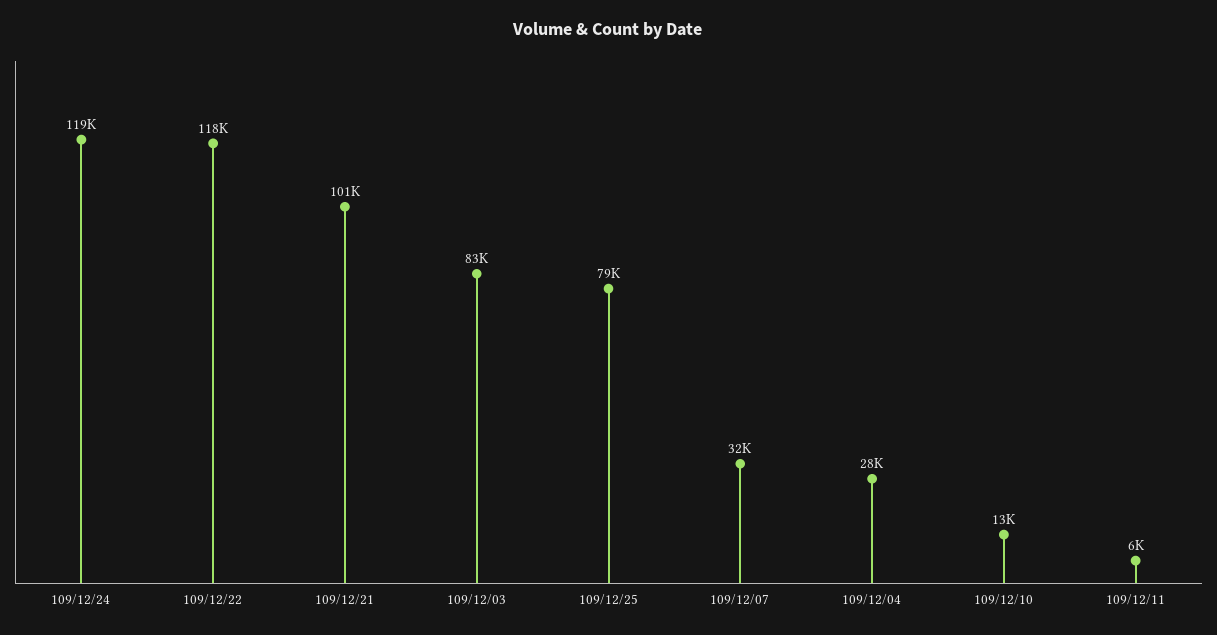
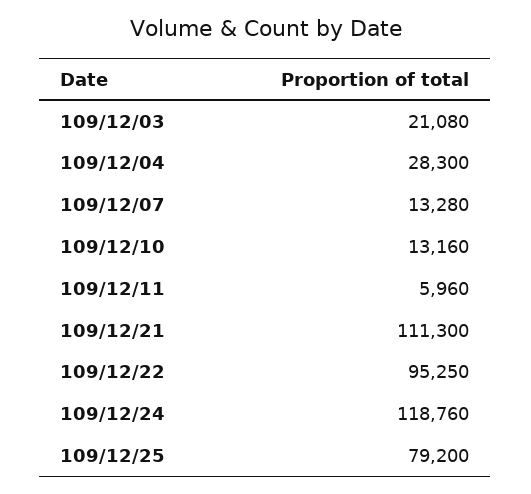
109/12/22: 118000 -> 95250
109/12/21: 101000 -> 111300
109/12/03: 83000 -> 21080
109/12/07: 32000 -> 13280

